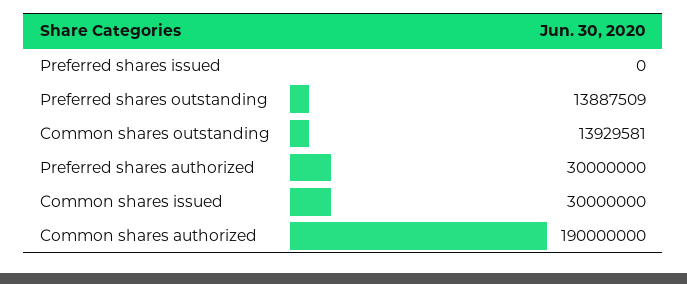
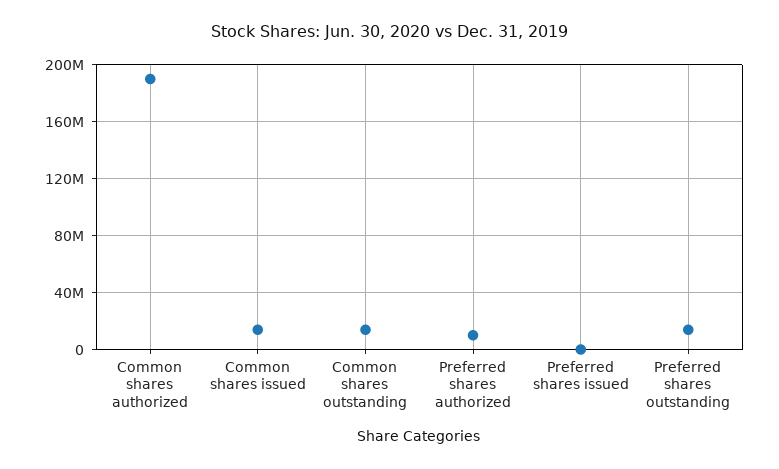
Preferred shares authorized: 30000000 -> 10000000
Common shares issued: 30000000 -> 15000000

